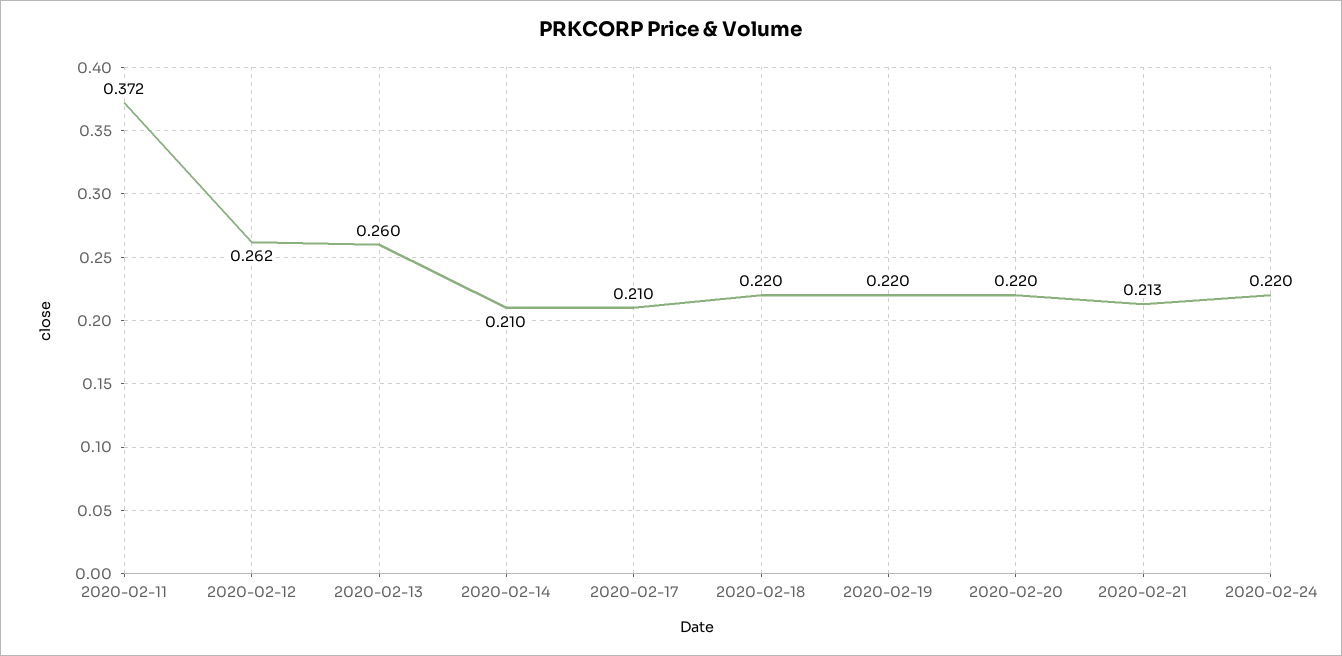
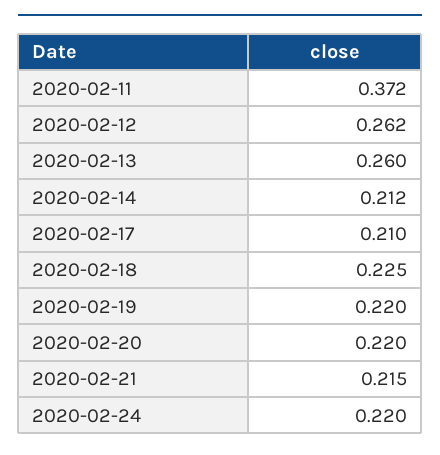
2020-02-14: 0.21 -> 0.212
2020-02-18: 0.22 -> 0.225
2020-02-21: 0.213 -> 0.215

